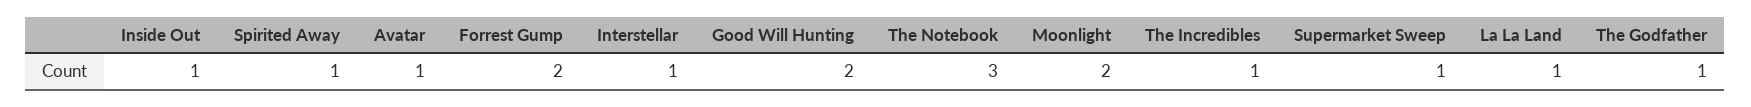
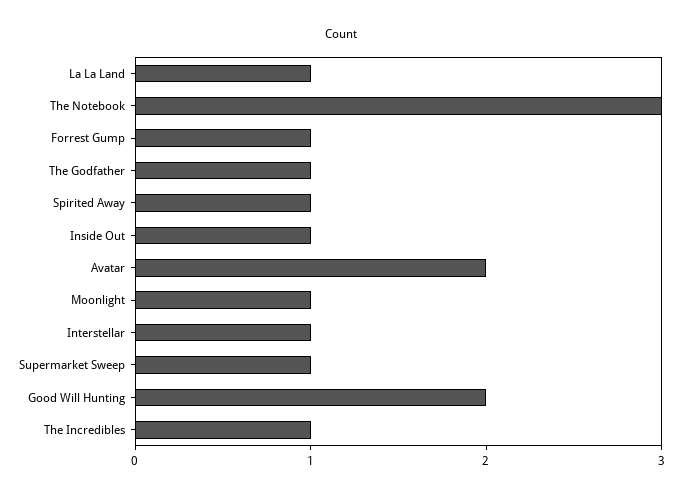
Avatar: 1 -> 2
Forrest Gump: 2 -> 1
Moonlight: 2 -> 1

